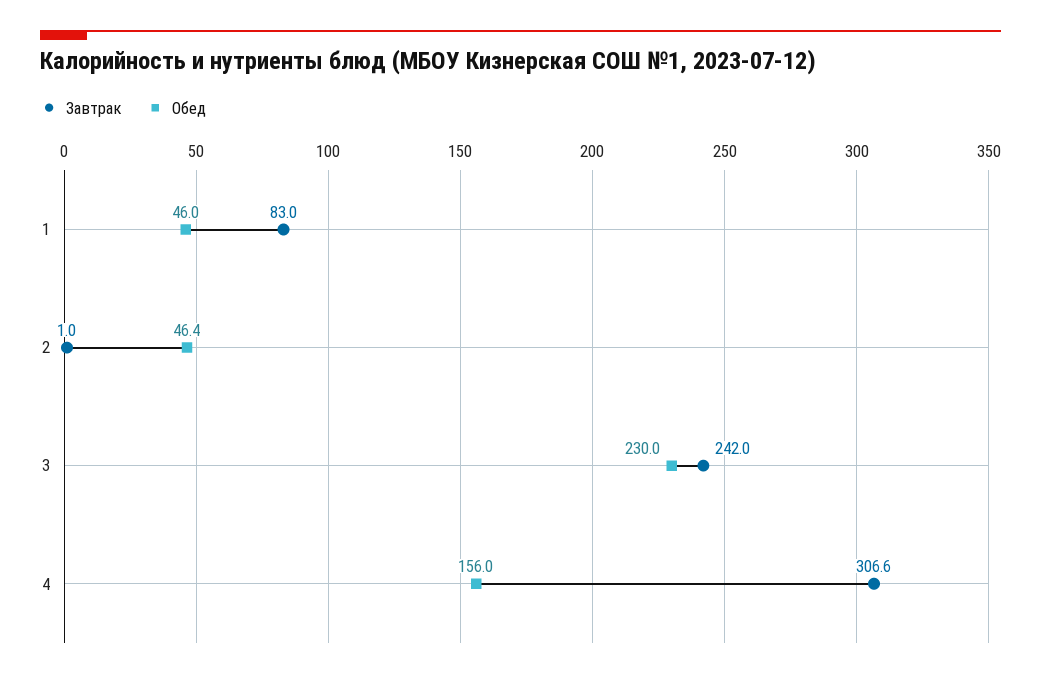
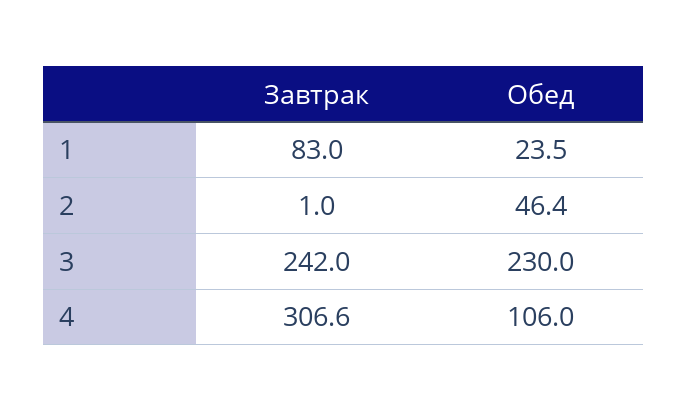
Обед, 1: 46 -> 23.5
Обед, 4: 156 -> 106

